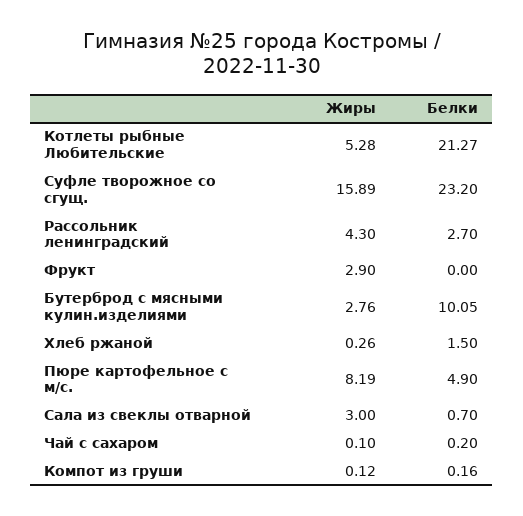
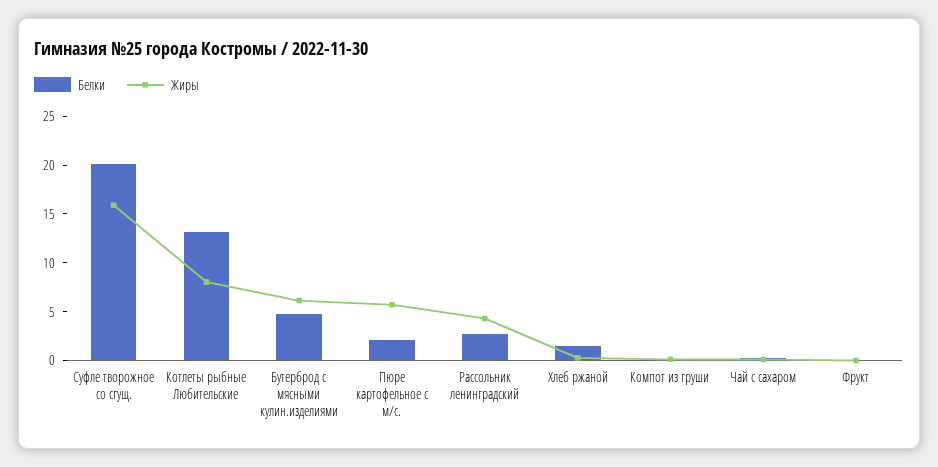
Жиры, Котлеты рыбные Любительские: 5.28 -> 8
Белки, Котлеты рыбные Любительские: 21.27 -> 13
Белки, Суфле творожное со сгущ.: 23.2 -> 20
Жиры, Фрукт: 2.9 -> 0
Жиры, Бутерброд с мясными кулин.изделиями: 2.76 -> 6
Белки, Бутерброд с мясными кулин.изделиями: 10.05 -> 5
Жиры, Пюре картофельное с м/с.: 8.19 -> 6
Белки, Пюре картофельное с м/с.: 4.9 -> 2
Жиры, Сала из свеклы отварной: 3 -> none
Белки, Сала из свеклы отварной: 0.7 -> none

